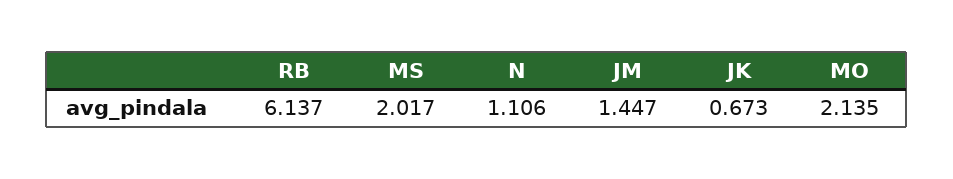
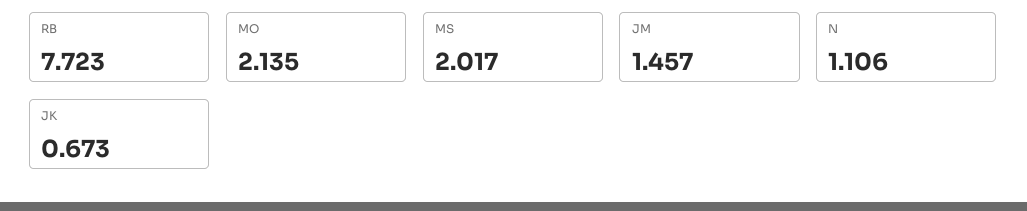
RB: 6.137 -> 7.723
JM: 1.447 -> 1.457

